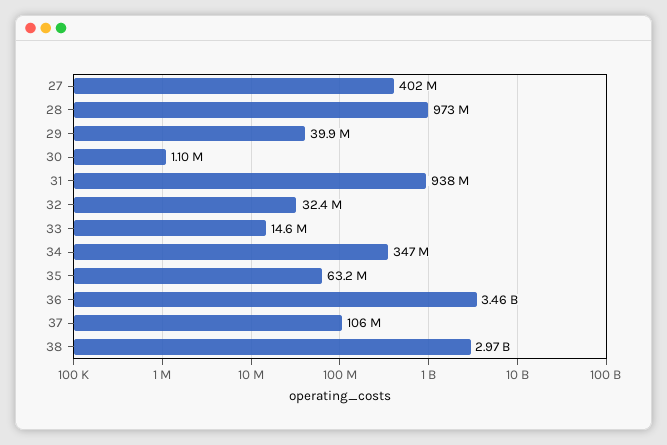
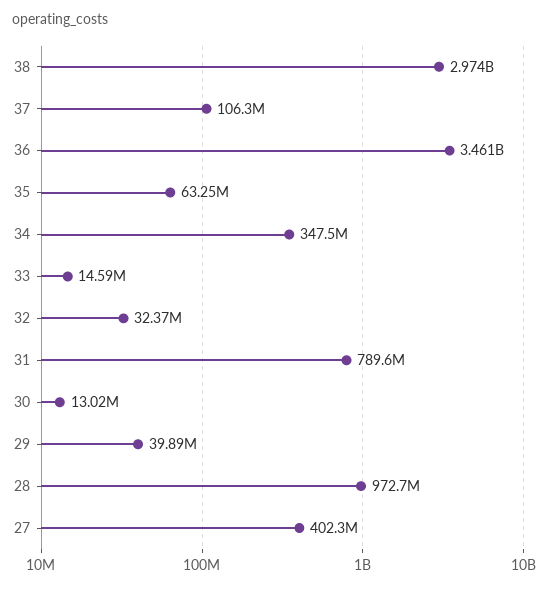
30: 1100000 -> 13020000
31: 938000000 -> 789600000

